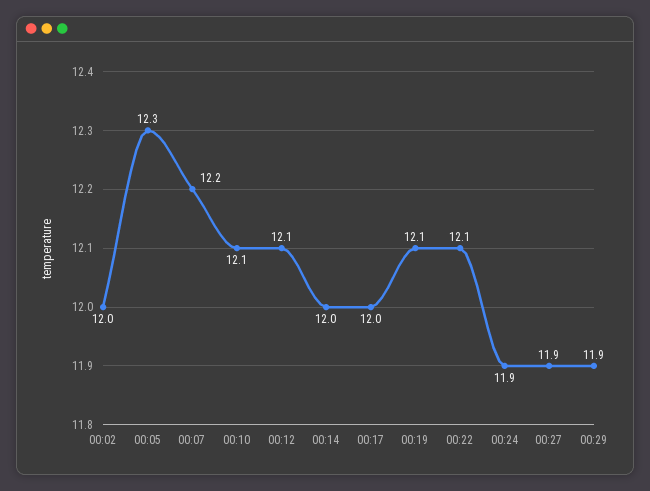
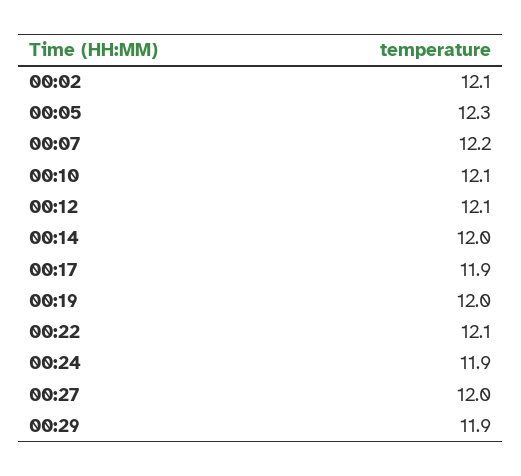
00:02: 12 -> 12.1
00:17: 12 -> 11.9
00:19: 12.1 -> 12
00:27: 11.9 -> 12

